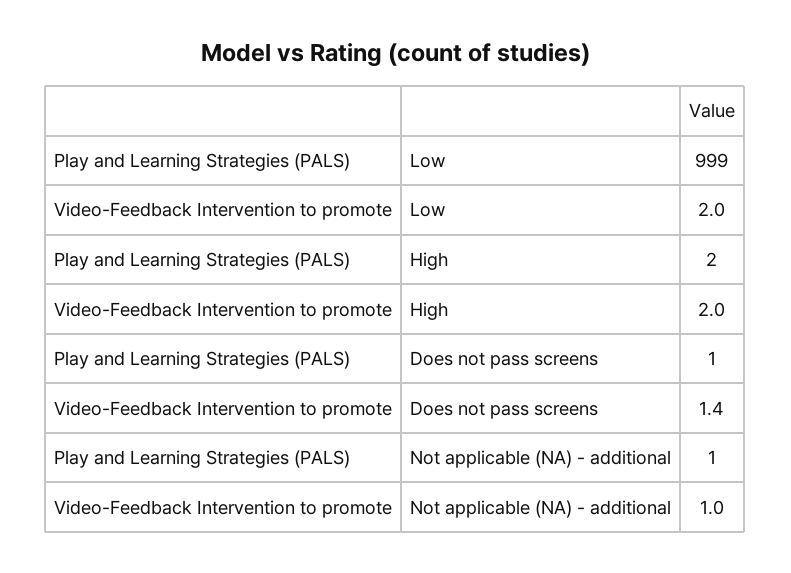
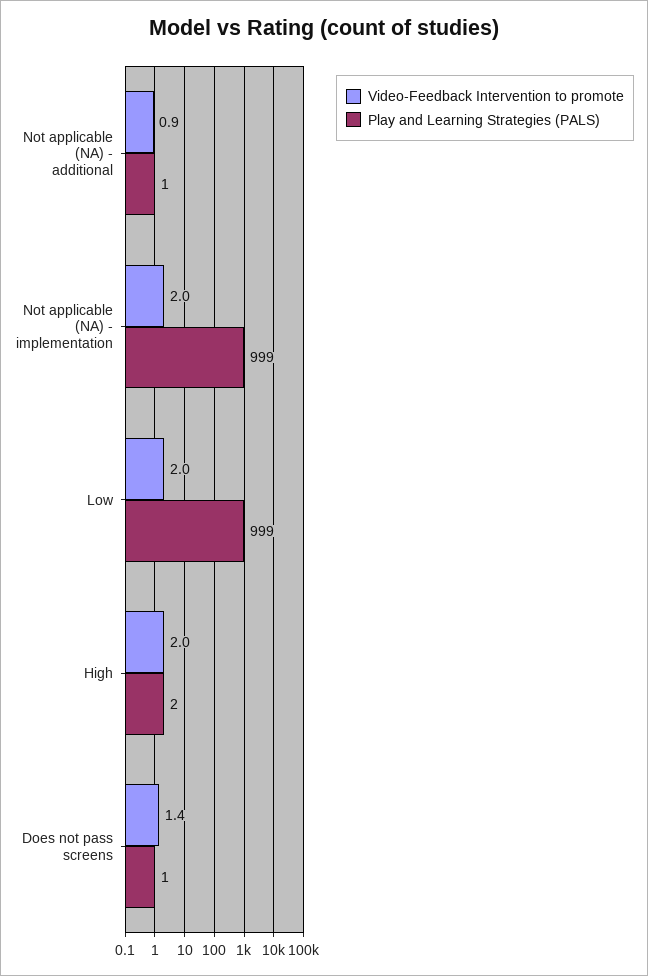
Video-Feedback Intervention to promote, Not applicable (NA) - additional: 1 -> 0.9
Video-Feedback Intervention to promote, Not applicable (NA) - implementation: none -> 2
Play and Learning Strategies (PALS), Not applicable (NA) - implementation: none -> 999

